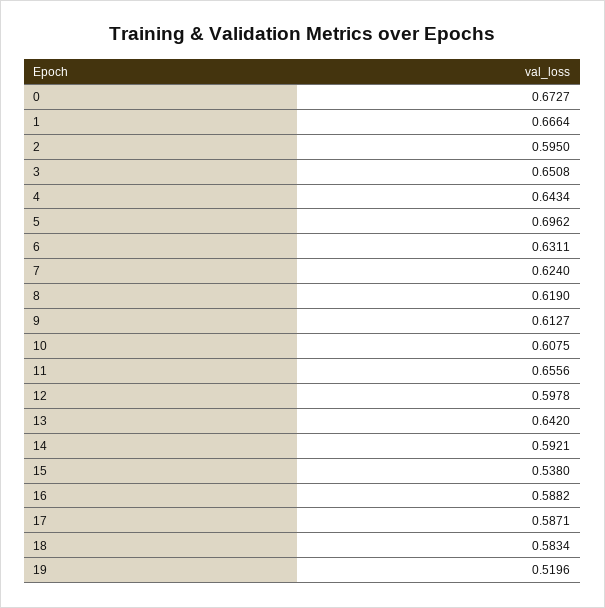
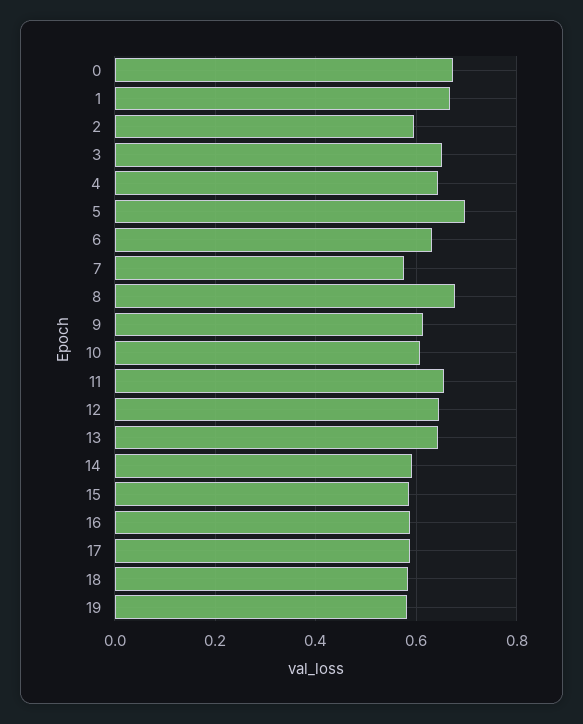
7: 0.624 -> 0.58
8: 0.619 -> 0.68
12: 0.5978 -> 0.64
15: 0.538 -> 0.58
19: 0.5196 -> 0.58

